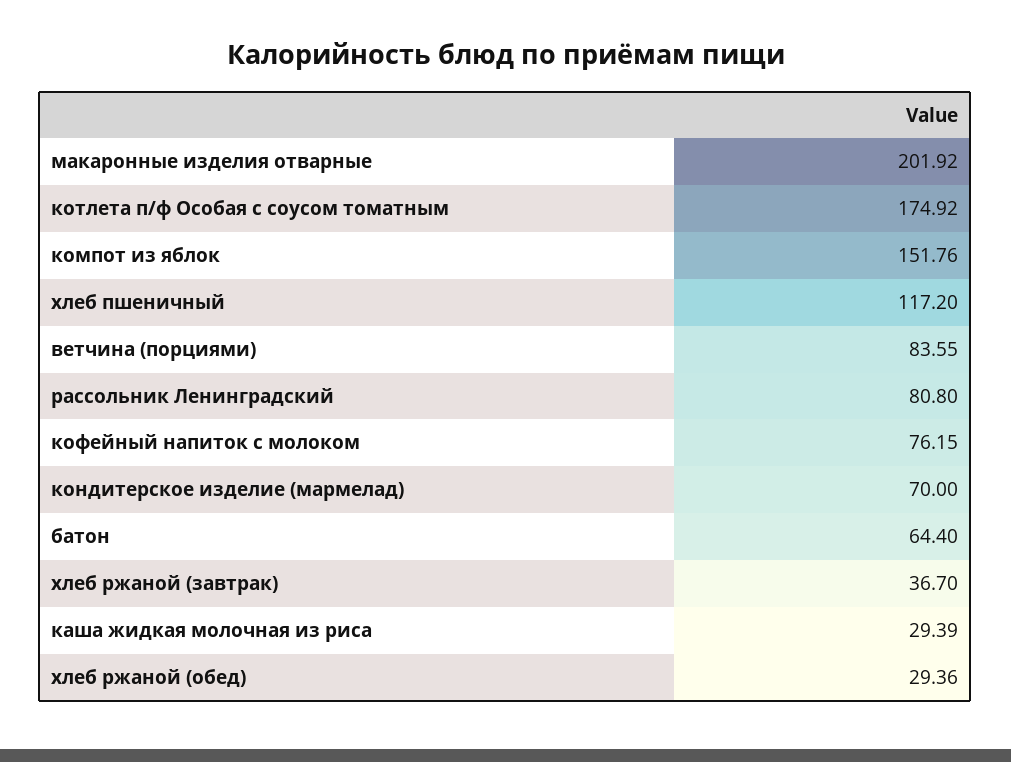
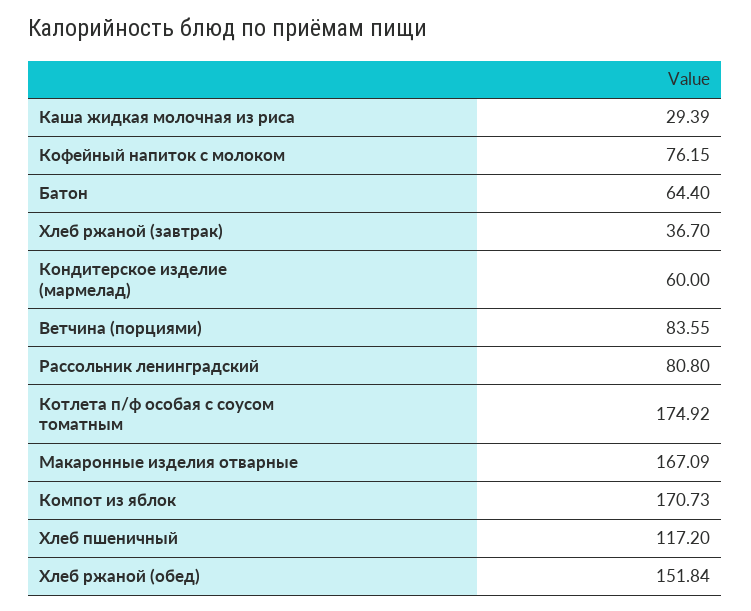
макаронные изделия отварные: 201.92 -> 167.09
компот из яблок: 151.76 -> 170.73
кондитерское изделие (мармелад): 70 -> 60
хлеб ржаной (обед): 29.36 -> 151.84

